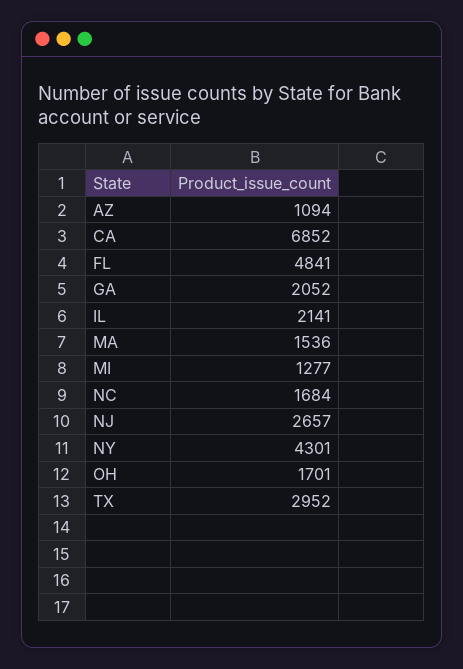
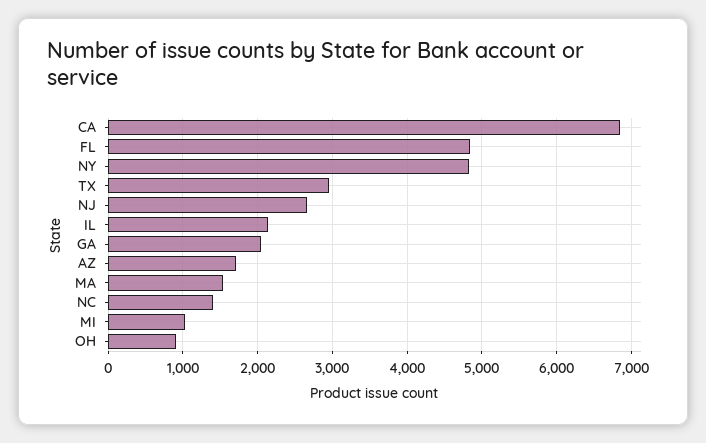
AZ: 1094 -> 1700
MI: 1277 -> 1000
NC: 1684 -> 1400
NY: 4301 -> 4800
OH: 1701 -> 900

